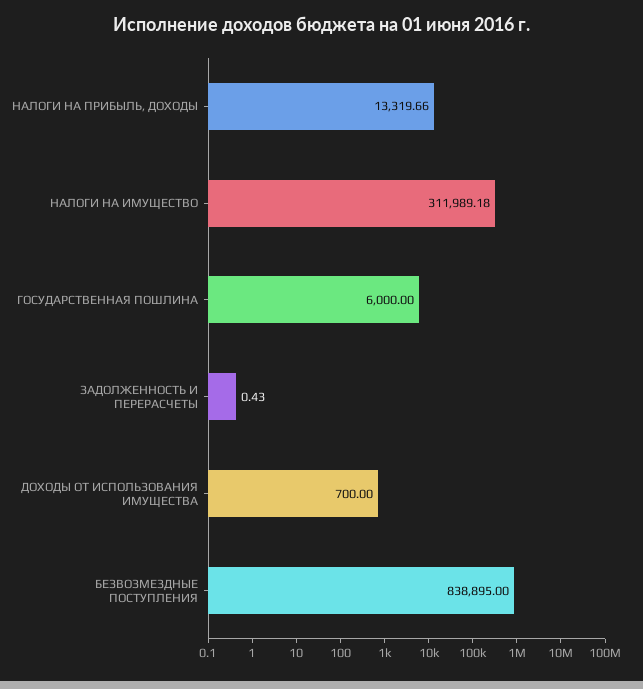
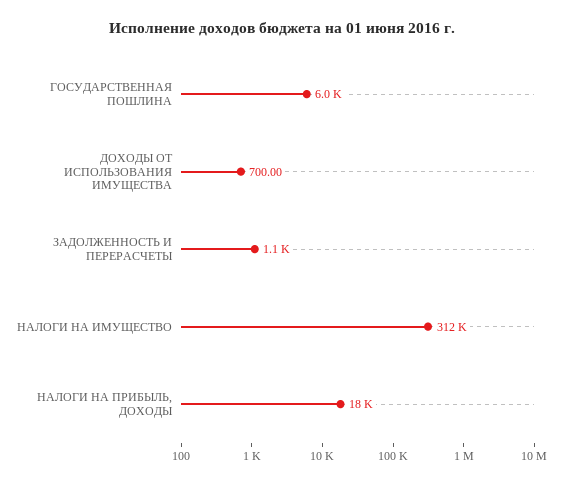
НАЛОГИ НА ПРИБЫЛЬ, ДОХОДЫ: 13319.66 -> 18000
ЗАДОЛЖЕННОСТЬ И ПЕРЕРАСЧЕТЫ: 0.43 -> 1100
БЕЗВОЗМЕЗДНЫЕ ПОСТУПЛЕНИЯ: 838895 -> none

